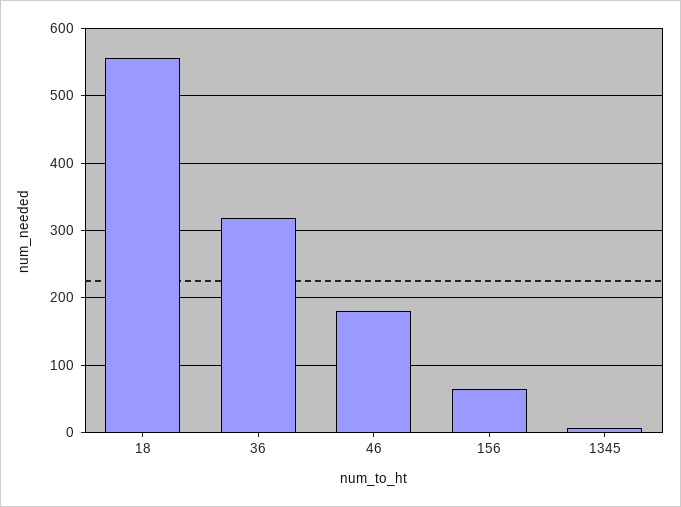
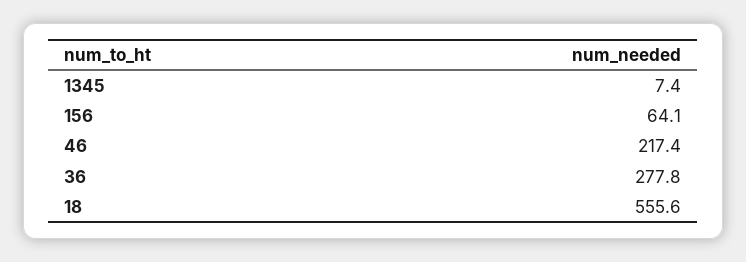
36: 320 -> 277.8
46: 180 -> 217.4

